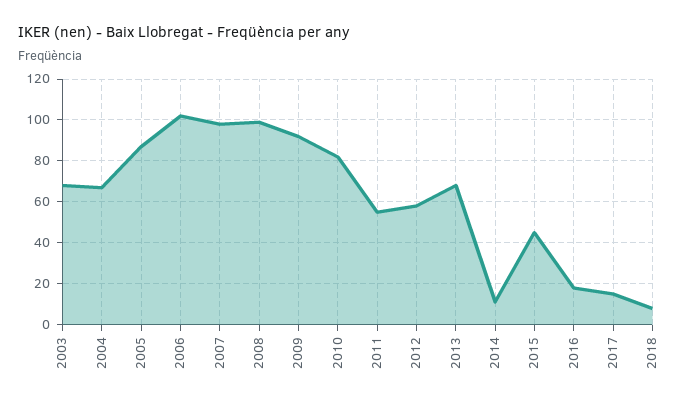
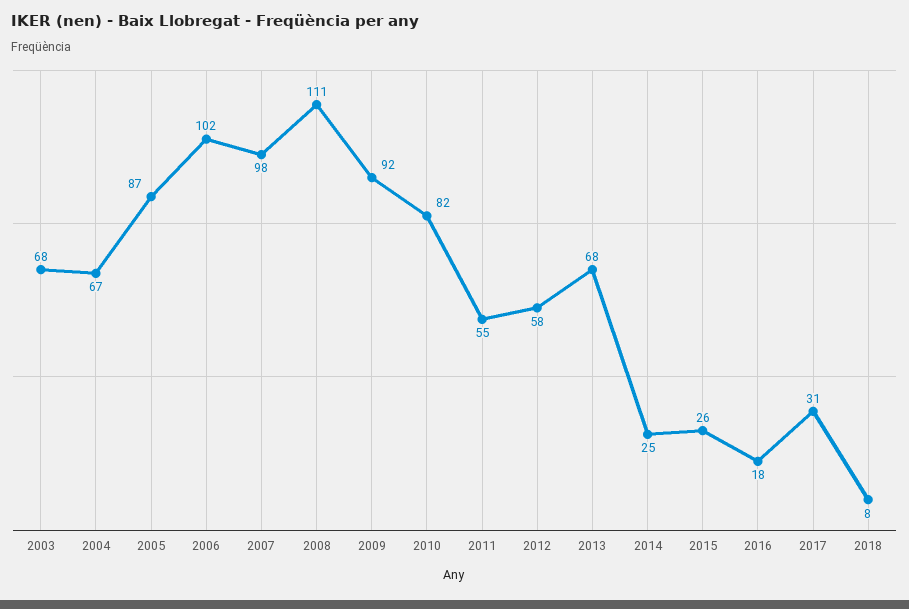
2008: 100 -> 111
2014: 10 -> 25
2015: 45 -> 26
2017: 15 -> 31

